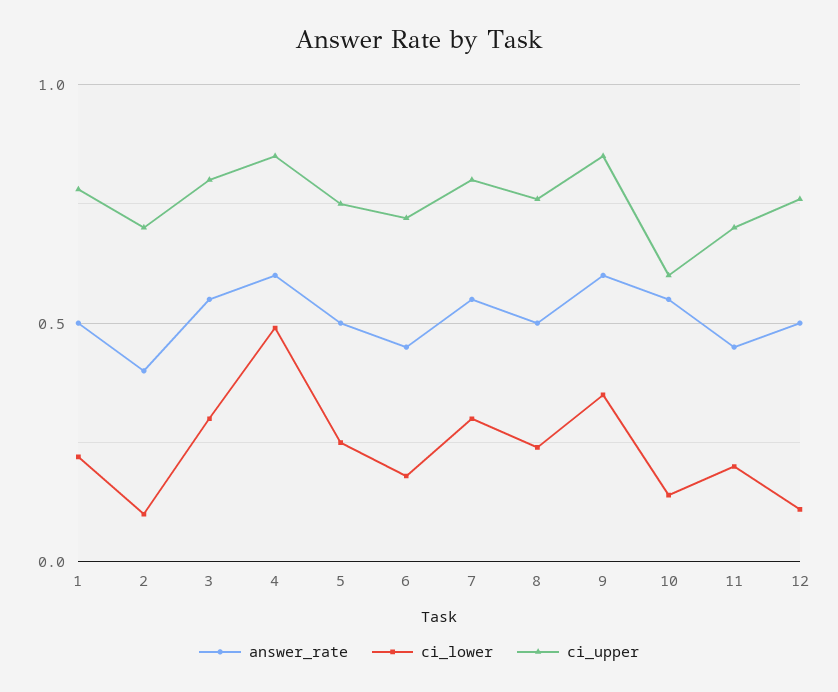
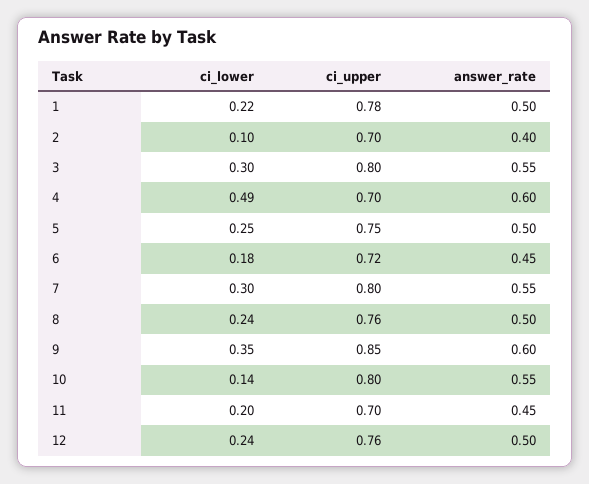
ci_upper, 4: 0.85 -> 0.7
ci_upper, 10: 0.6 -> 0.8
ci_lower, 12: 0.1 -> 0.24

